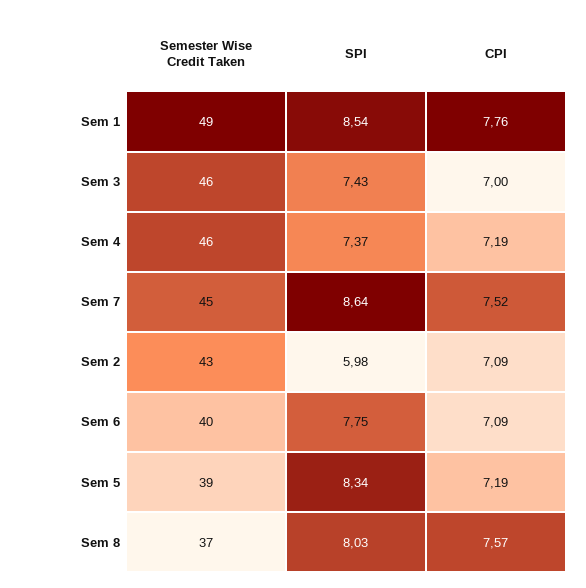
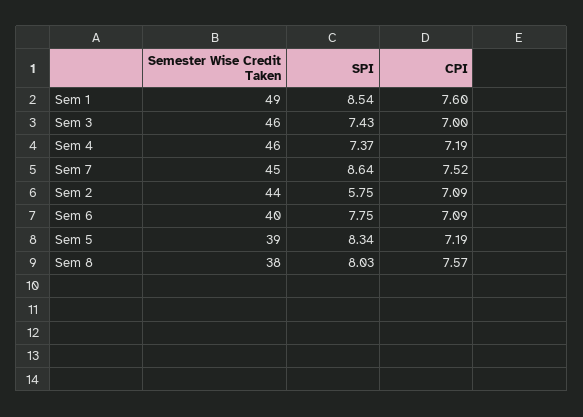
CPI, Sem 1: 7.76 -> 7.6
Semester Wise Credit Taken, Sem 2: 43 -> 44
SPI, Sem 2: 5.98 -> 5.75
Semester Wise Credit Taken, Sem 8: 37 -> 38

